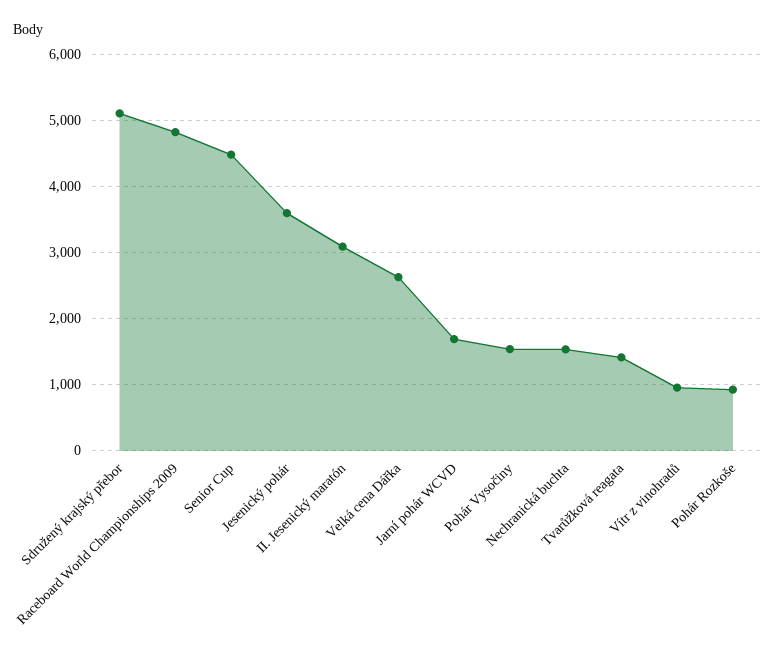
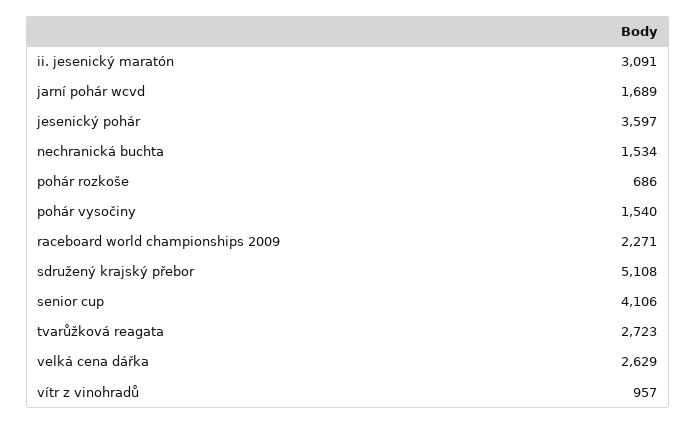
Raceboard World Championships 2009: 4800 -> 2271
Senior Cup: 4500 -> 4106
Tvarůžková reagata: 1400 -> 2723
Pohár Rozkoše: 900 -> 686

